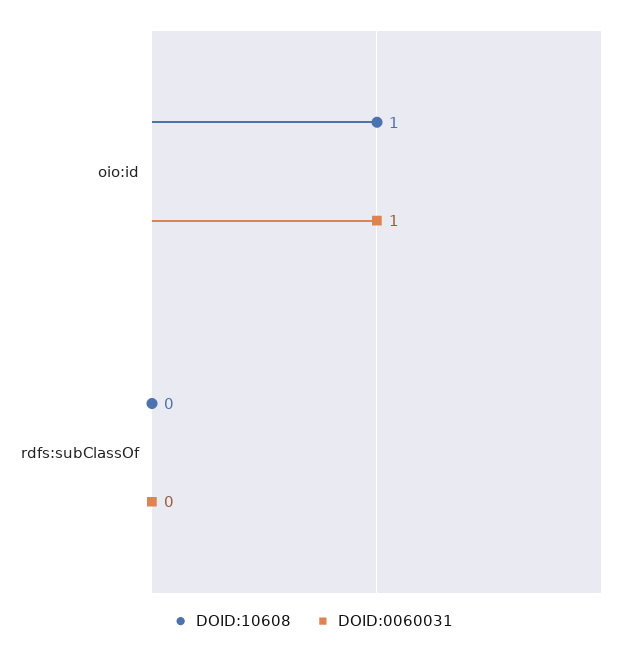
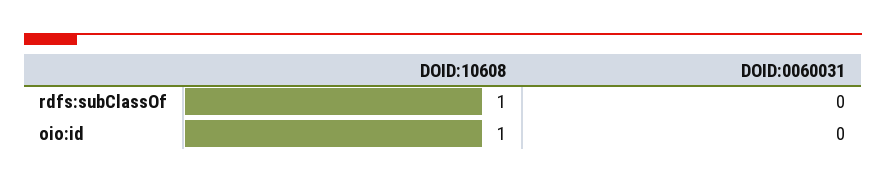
DOID:0060031, oio:id: 1 -> 0
DOID:10608, rdfs:subClassOf: 0 -> 1

